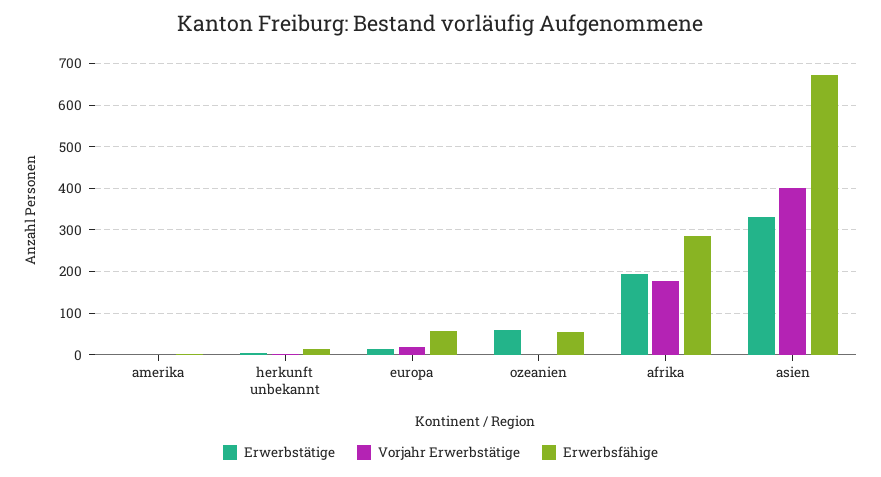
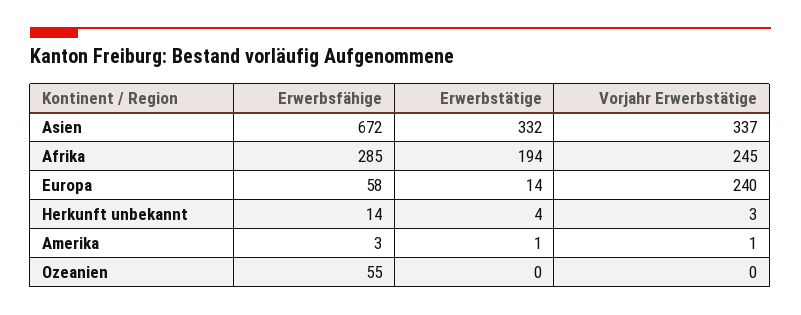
Vorjahr Erwerbstätige, europa: 20 -> 240
Erwerbstätige, ozeanien: 60 -> 0
Vorjahr Erwerbstätige, afrika: 180 -> 245
Vorjahr Erwerbstätige, asien: 400 -> 337

